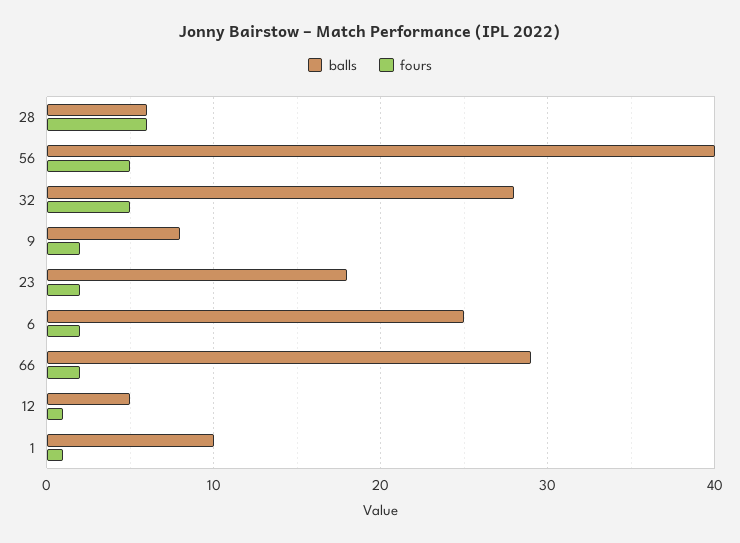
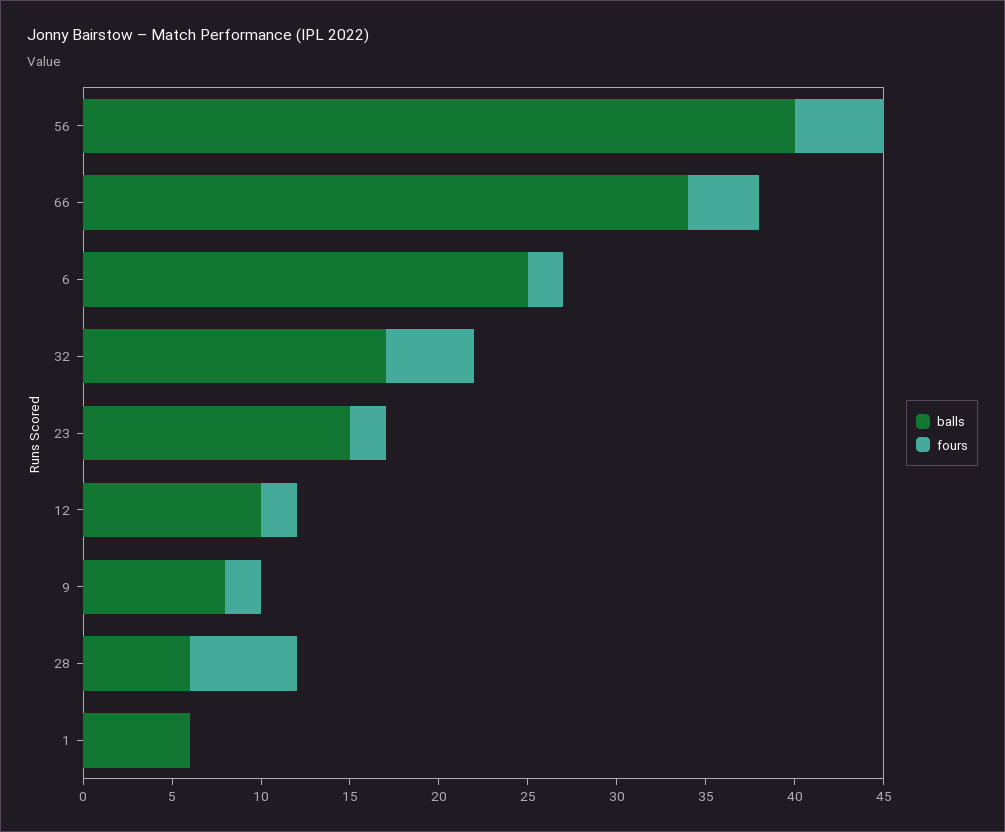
balls, 32: 28 -> 17
balls, 23: 18 -> 15
balls, 66: 29 -> 34
fours, 66: 2 -> 4
balls, 12: 5 -> 10
fours, 12: 1 -> 2
balls, 1: 10 -> 6
fours, 1: 1 -> 0

